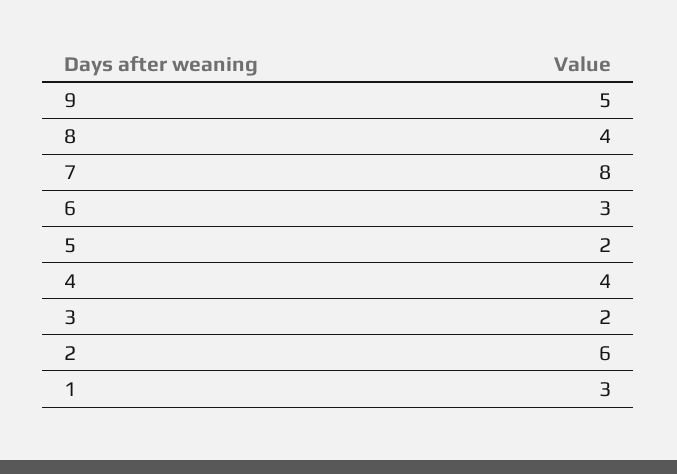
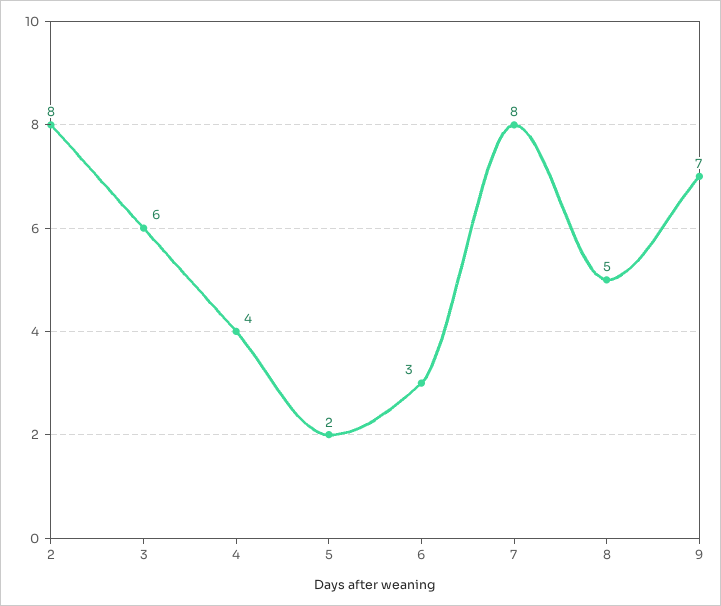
9: 5 -> 7
8: 4 -> 5
3: 2 -> 6
2: 6 -> 8
1: 3 -> none

